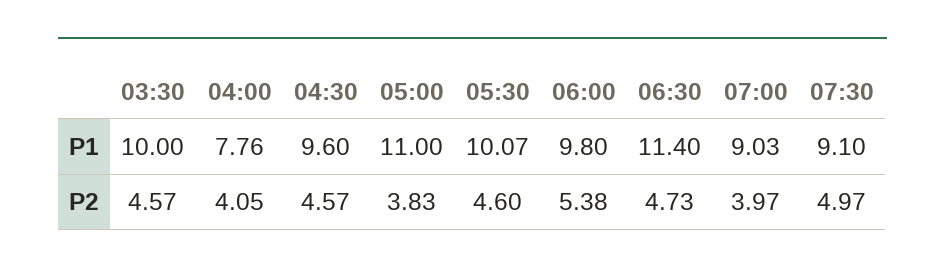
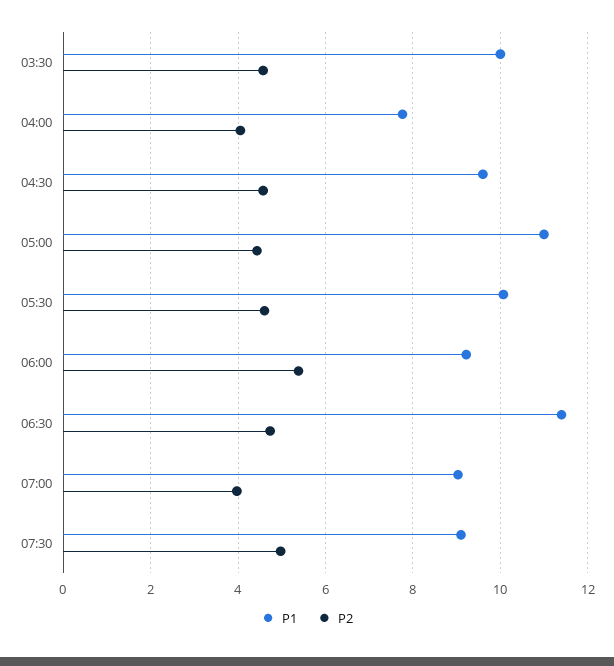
P1, 06:00: 9.8 -> 9.2
P2, 05:00: 3.83 -> 4.4

